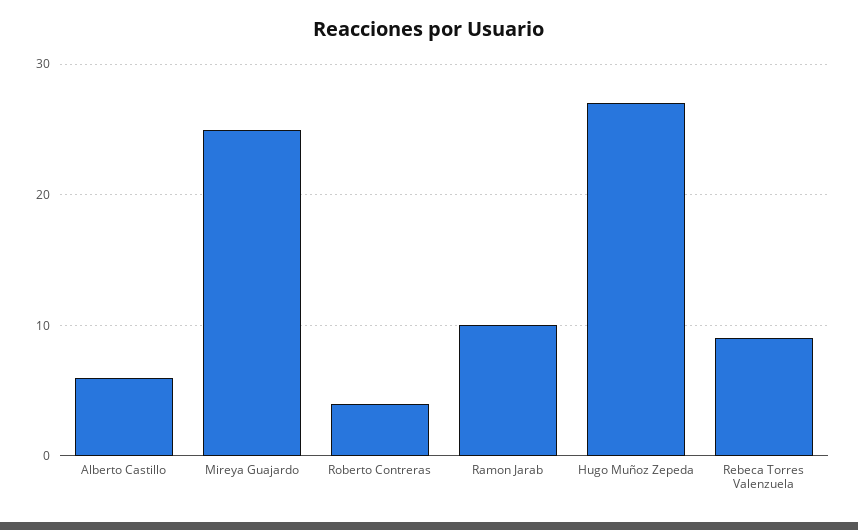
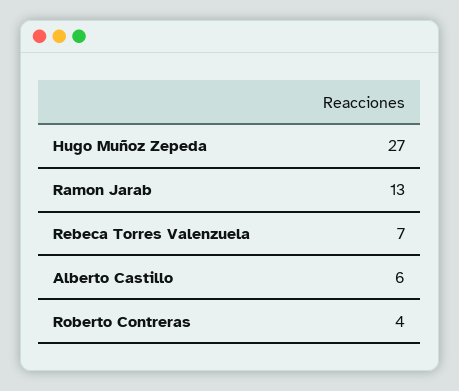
Mireya Guajardo: 25 -> none
Ramon Jarab: 10 -> 13
Rebeca Torres Valenzuela: 9 -> 7

